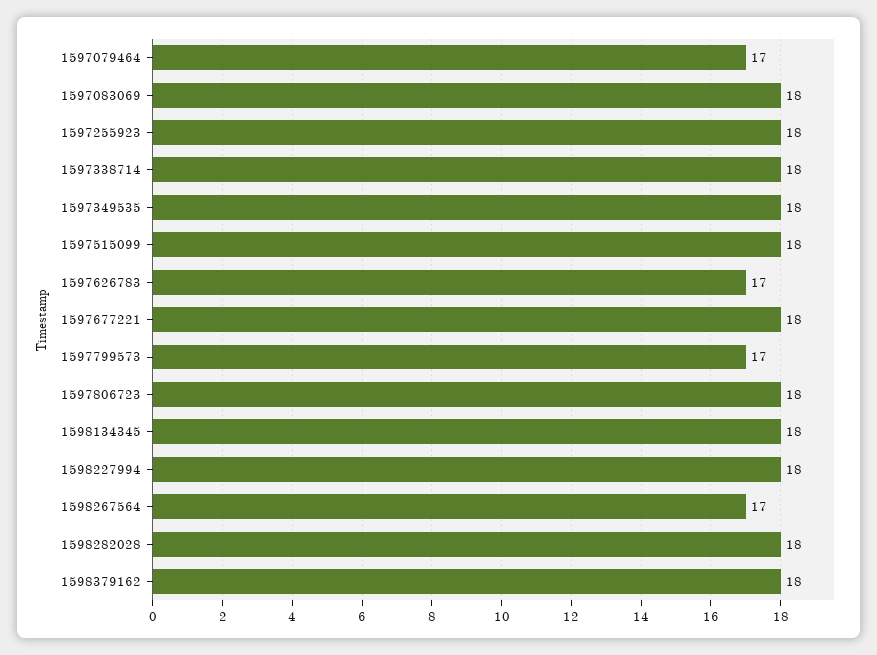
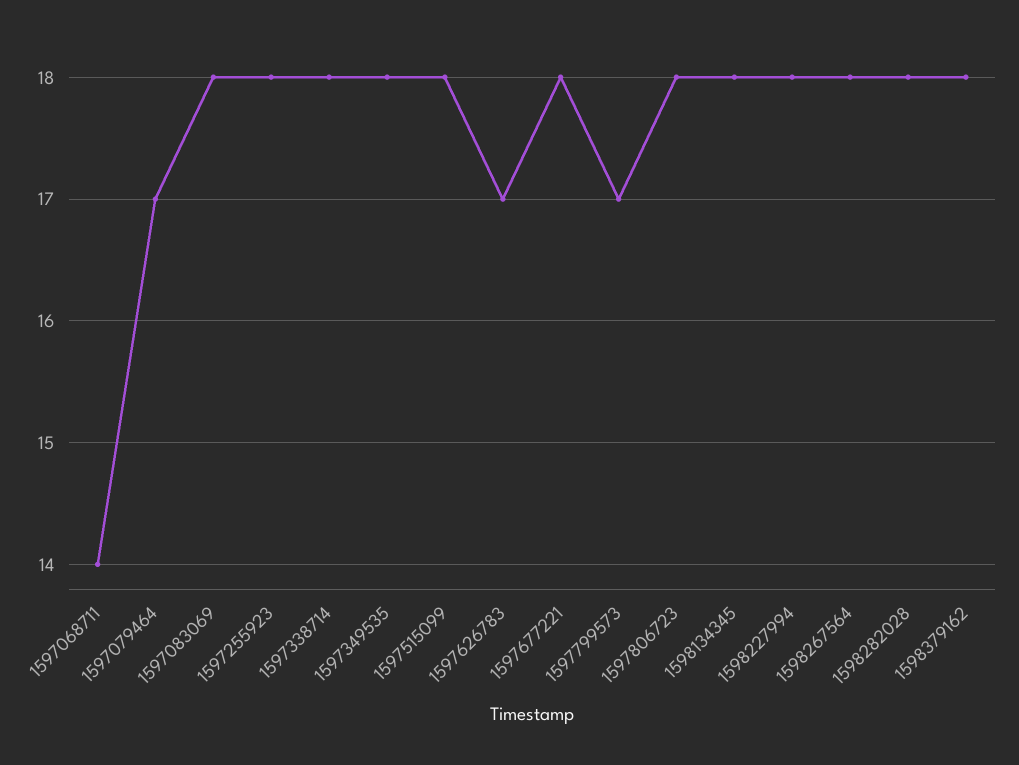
1598267564: 17 -> 18
1597068711: none -> 14

